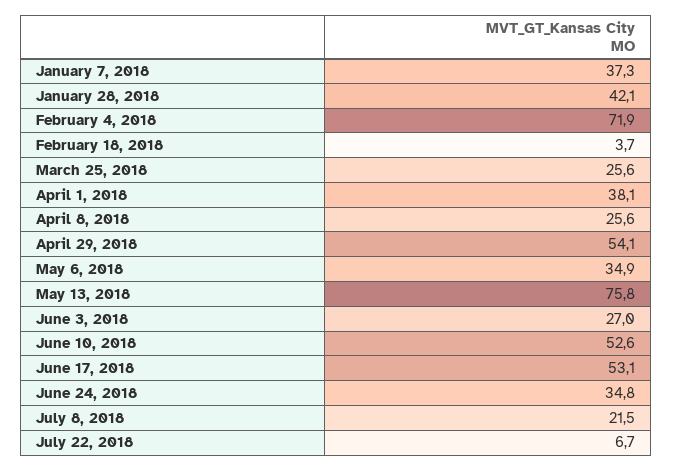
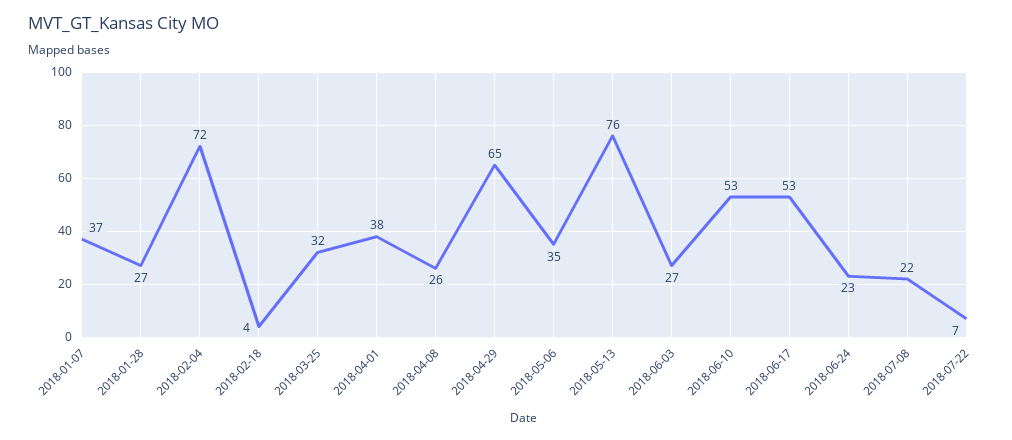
January 28, 2018: 42.1 -> 27
March 25, 2018: 25.6 -> 32
April 29, 2018: 54.1 -> 65
June 24, 2018: 34.8 -> 23

